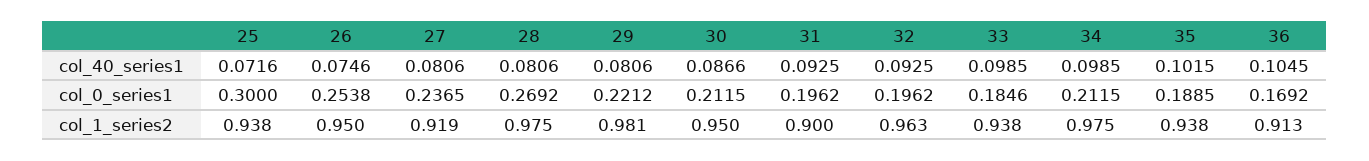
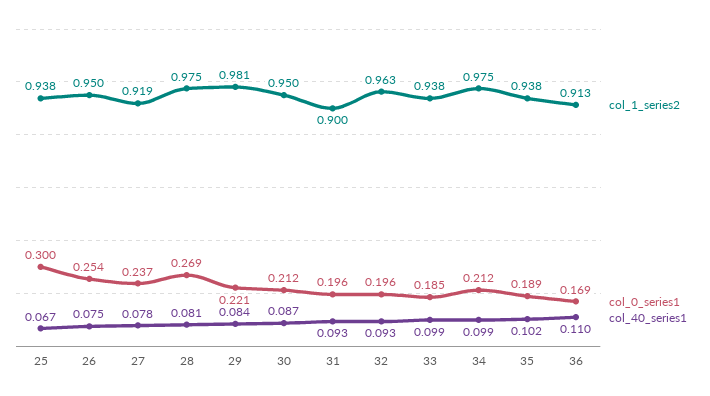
col_40_series1, 25: 0.0716 -> 0.067
col_40_series1, 27: 0.0806 -> 0.078
col_40_series1, 29: 0.0806 -> 0.084
col_40_series1, 36: 0.1045 -> 0.11

